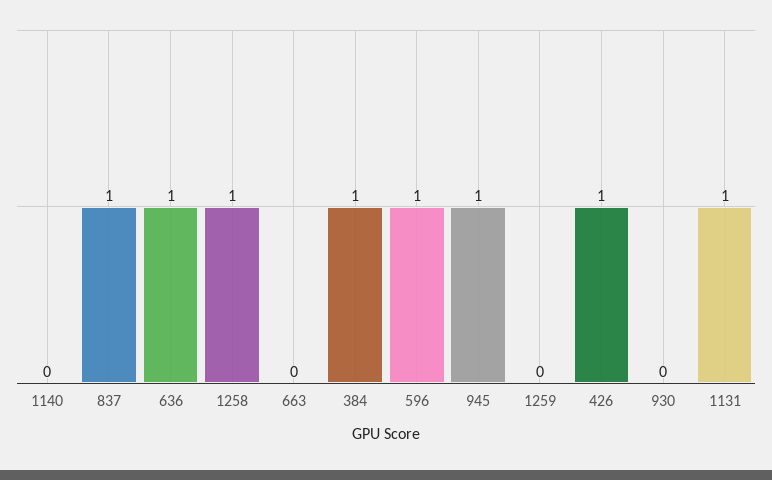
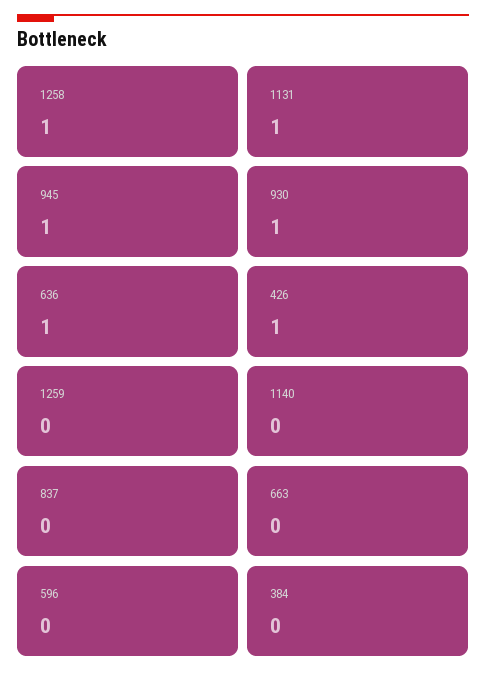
837: 1 -> 0
384: 1 -> 0
596: 1 -> 0
930: 0 -> 1

